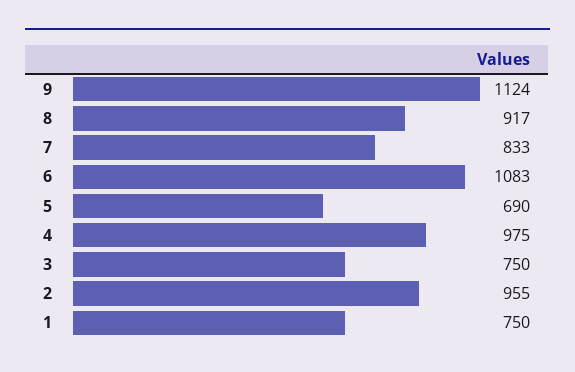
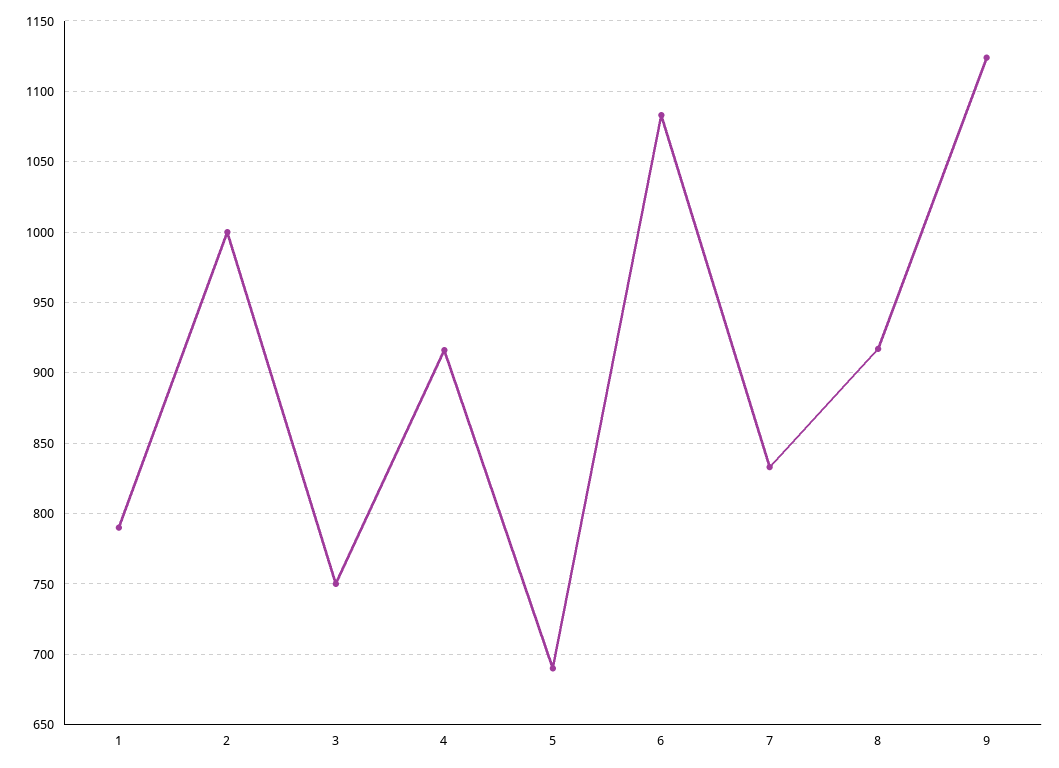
4: 975 -> 915
2: 955 -> 1000
1: 750 -> 790

